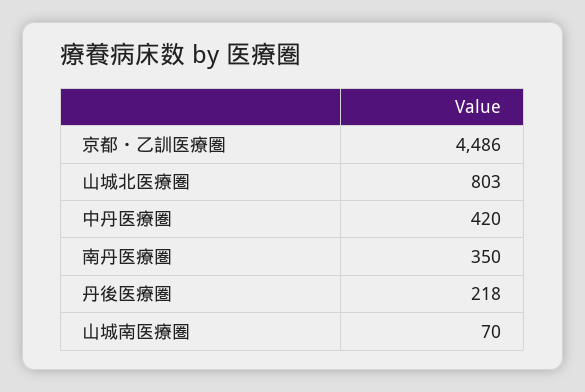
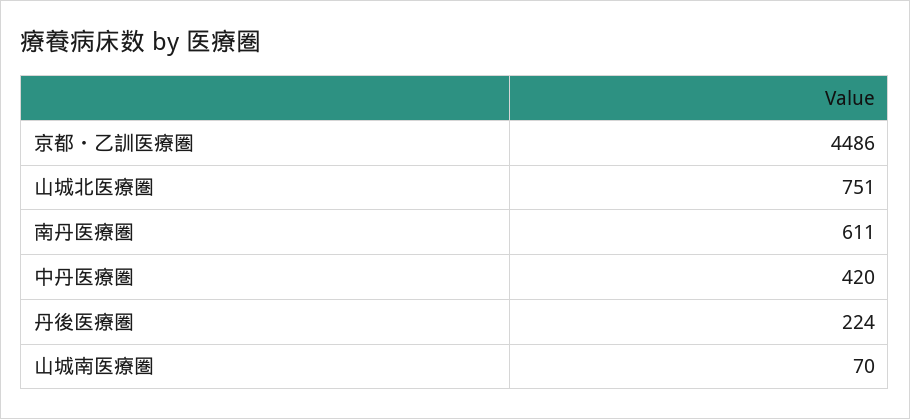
山城北医療圏: 803 -> 751
南丹医療圏: 350 -> 611
丹後医療圏: 218 -> 224

